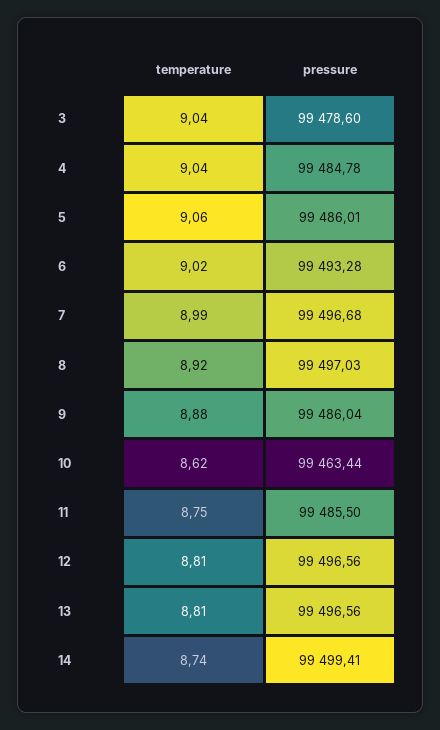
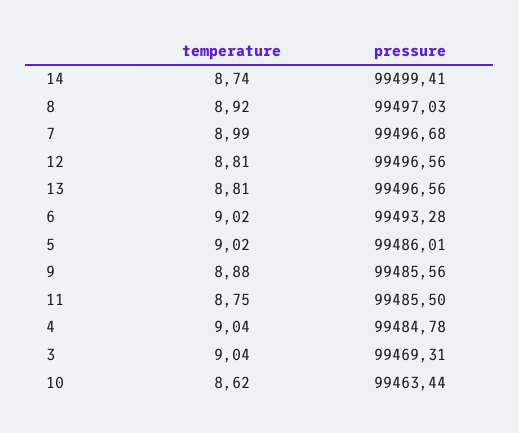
pressure, 3: 99478.6 -> 99469.31
temperature, 5: 9.06 -> 9.02
pressure, 9: 99486.04 -> 99485.56

